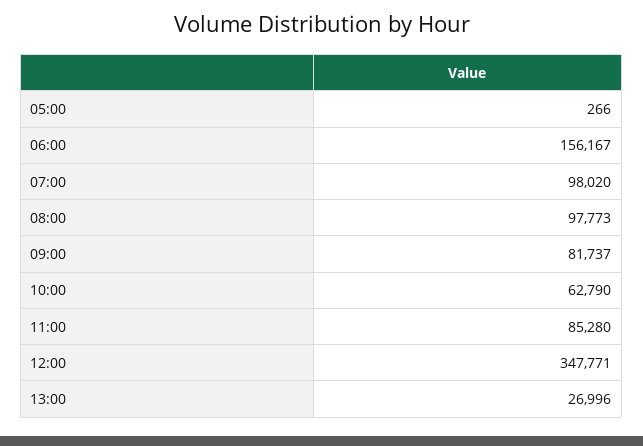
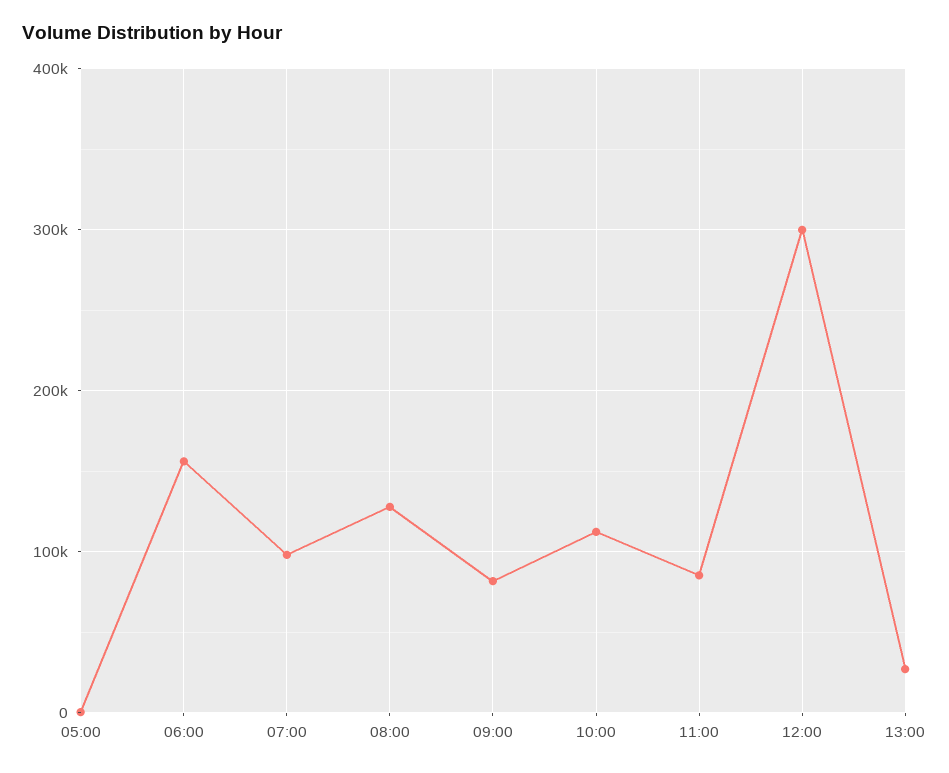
08:00: 97773 -> 130000
10:00: 62790 -> 110000
12:00: 347771 -> 300000

